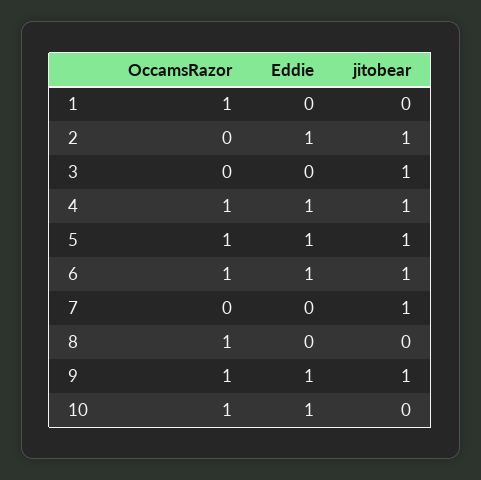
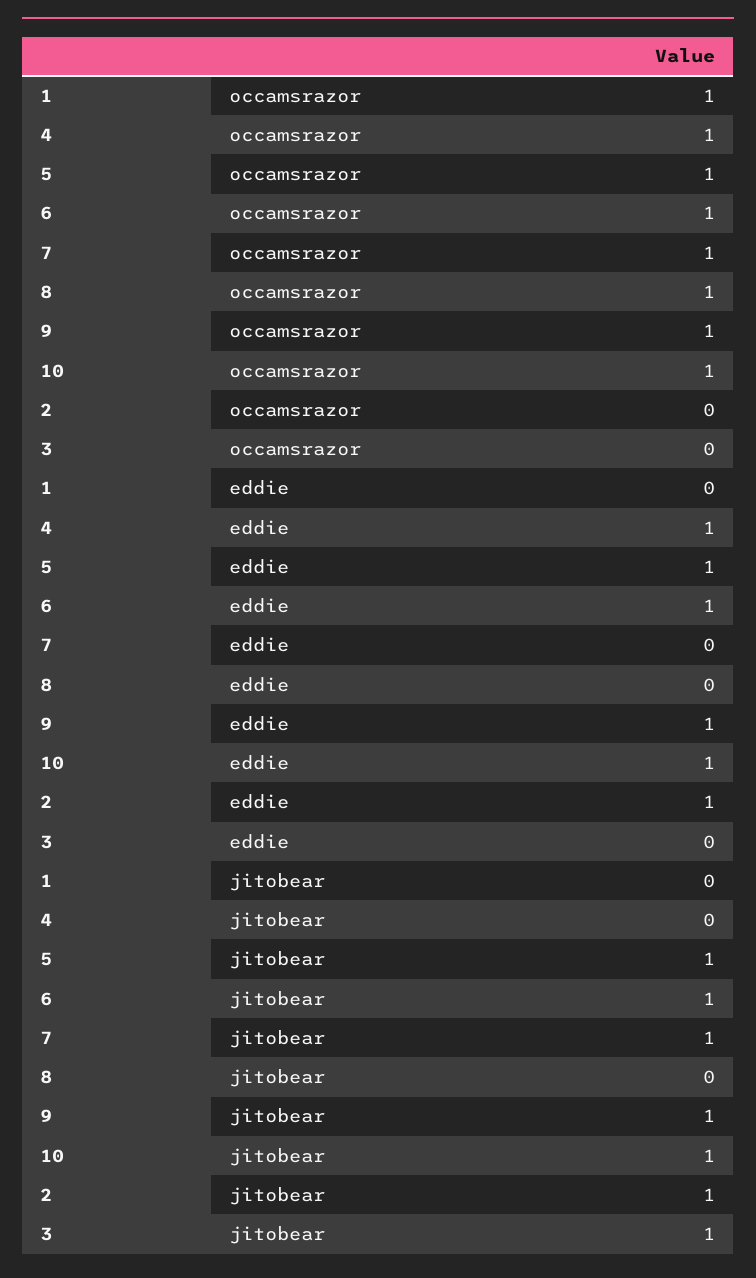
jitobear, 4: 1 -> 0
OccamsRazor, 7: 0 -> 1
jitobear, 10: 0 -> 1

